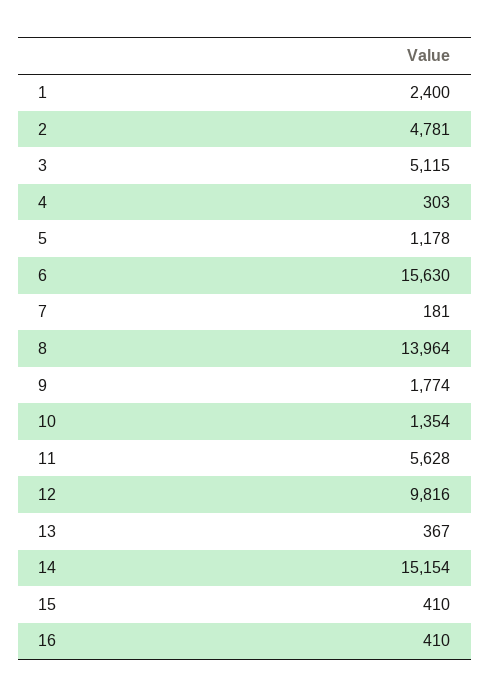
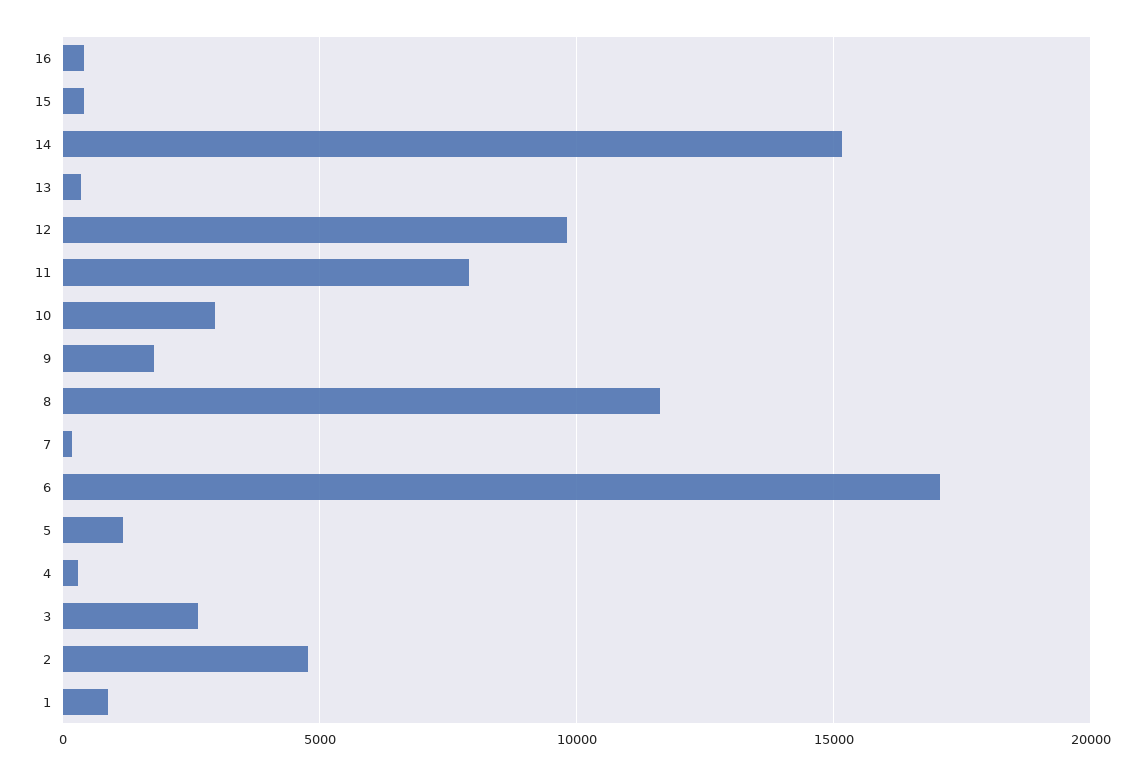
1: 2400 -> 1000
3: 5115 -> 2500
6: 15630 -> 17000
8: 13964 -> 11500
10: 1354 -> 3000
11: 5628 -> 8000

